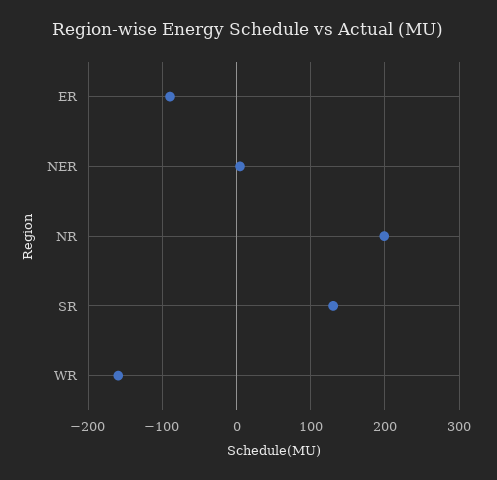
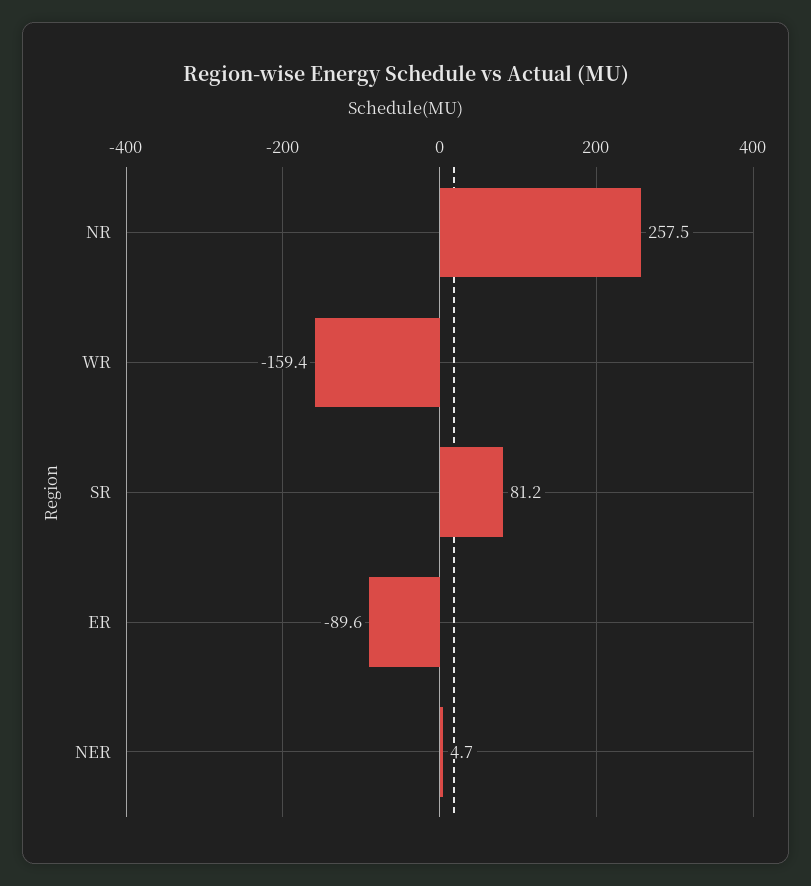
NR: 200 -> 257.5
SR: 130 -> 81.2

